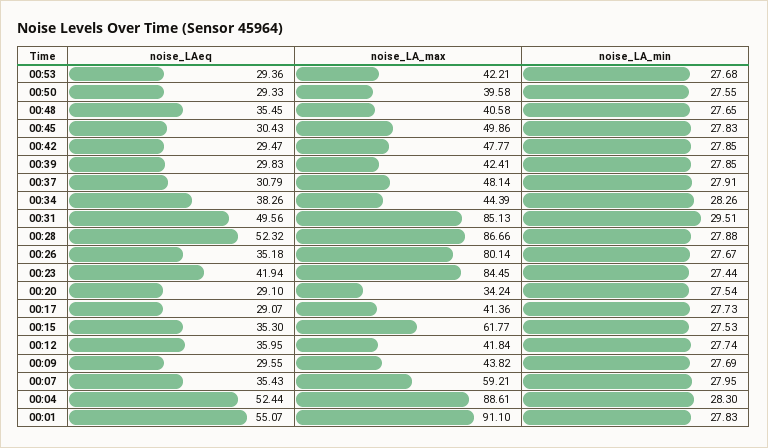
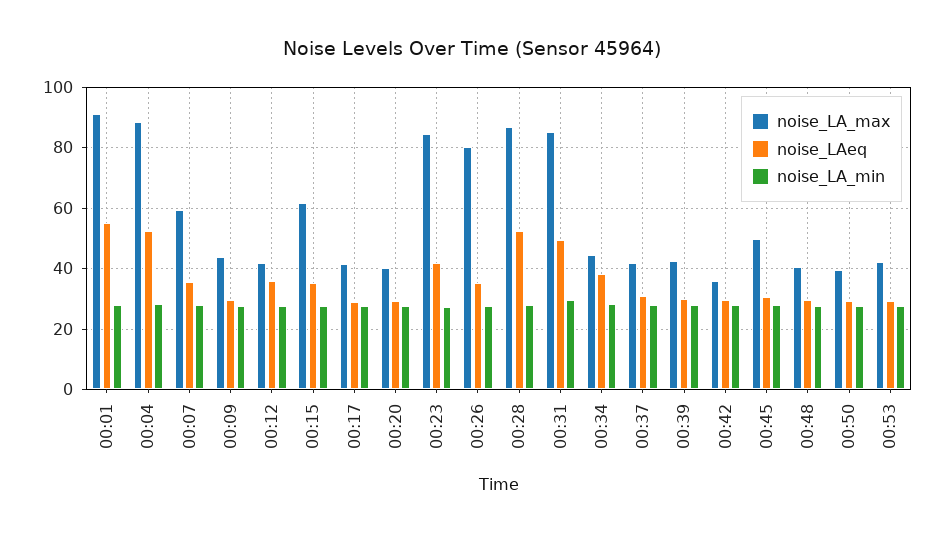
noise_LAeq, 00:48: 35.45 -> 30
noise_LA_max, 00:42: 47.77 -> 36
noise_LA_max, 00:37: 48.14 -> 42
noise_LA_max, 00:20: 34.24 -> 40

